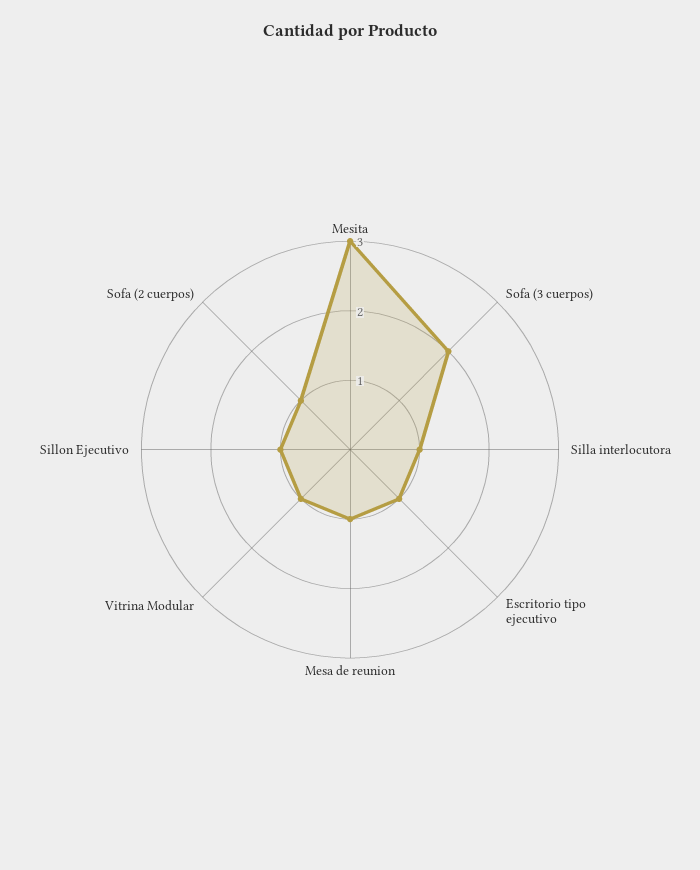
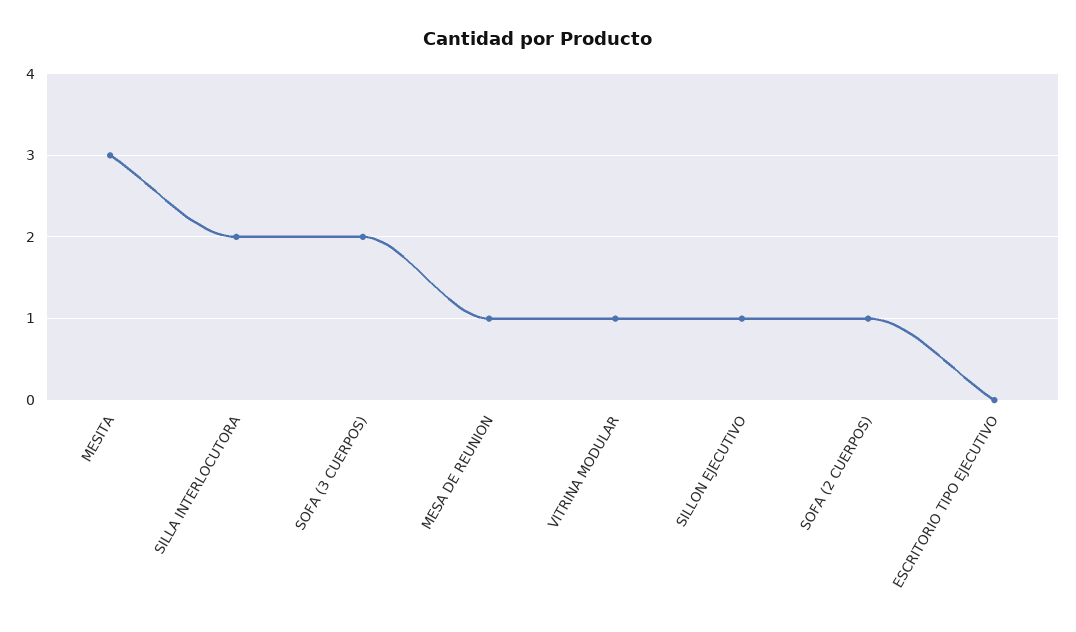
Silla interlocutora: 1 -> 2
Escritorio tipo ejecutivo: 1 -> 0

